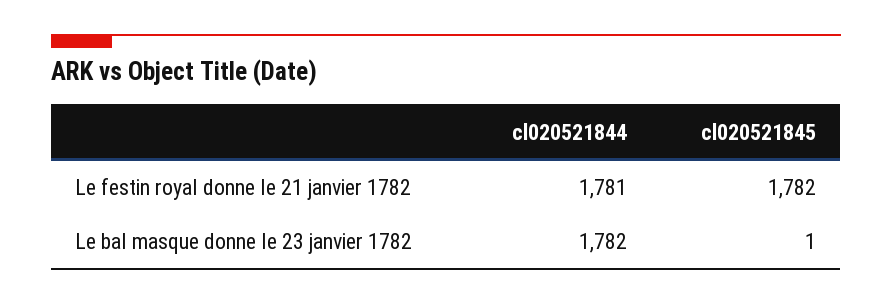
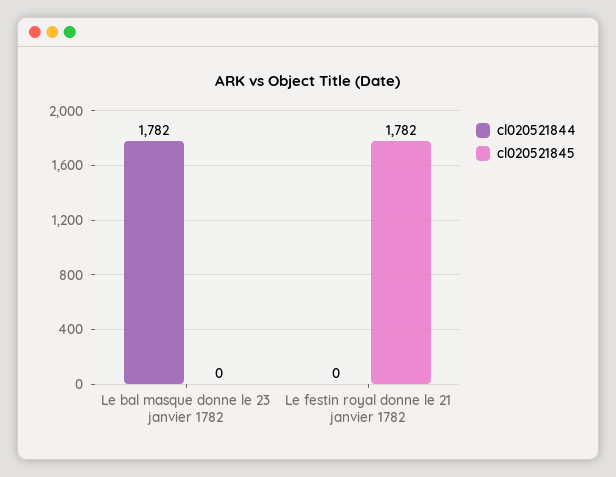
cl020521844, Le festin royal donne le 21 janvier 1782: 1781 -> 0
cl020521845, Le bal masque donne le 23 janvier 1782: 1 -> 0

